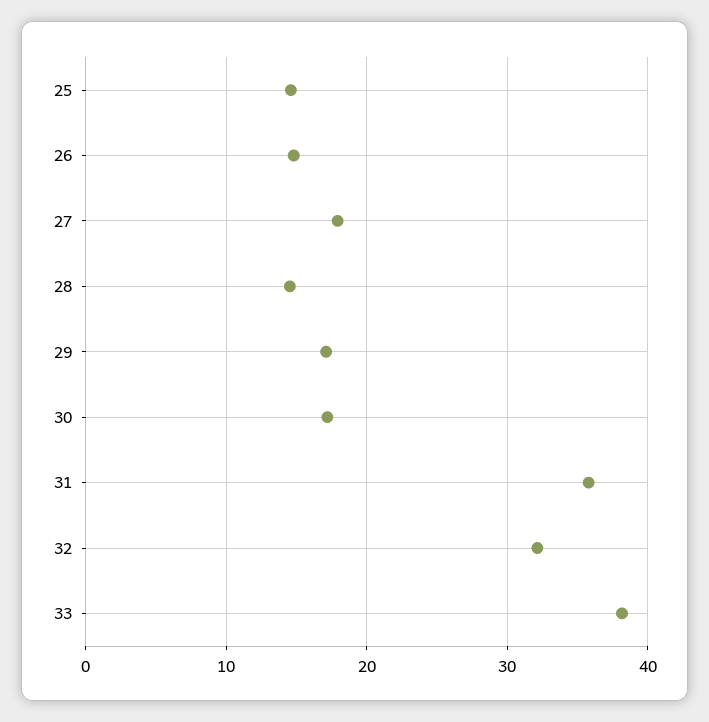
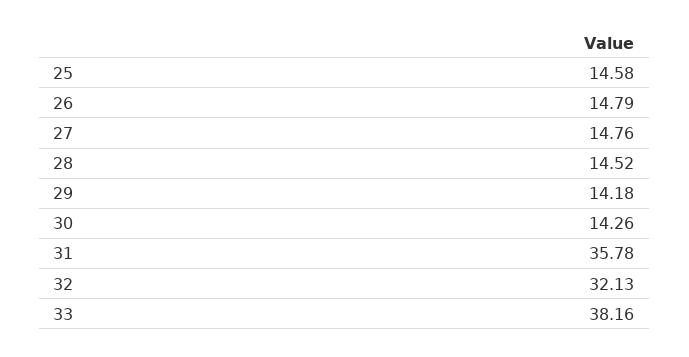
27: 18 -> 14.76
29: 17 -> 14.18
30: 17 -> 14.26

